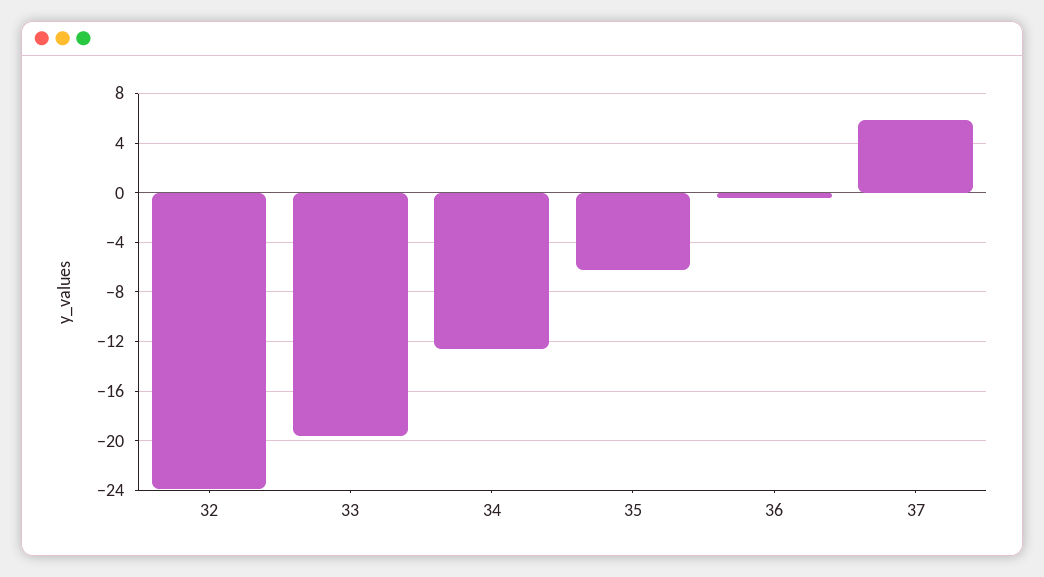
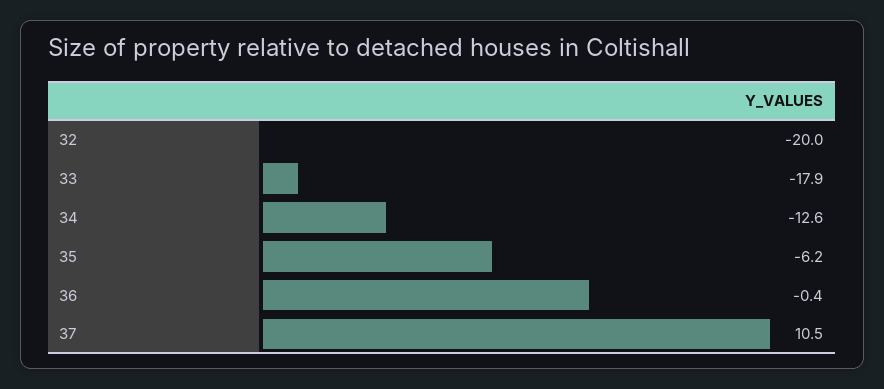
32: -24 -> -20
33: -19.5 -> -17.9
37: 6 -> 10.5

